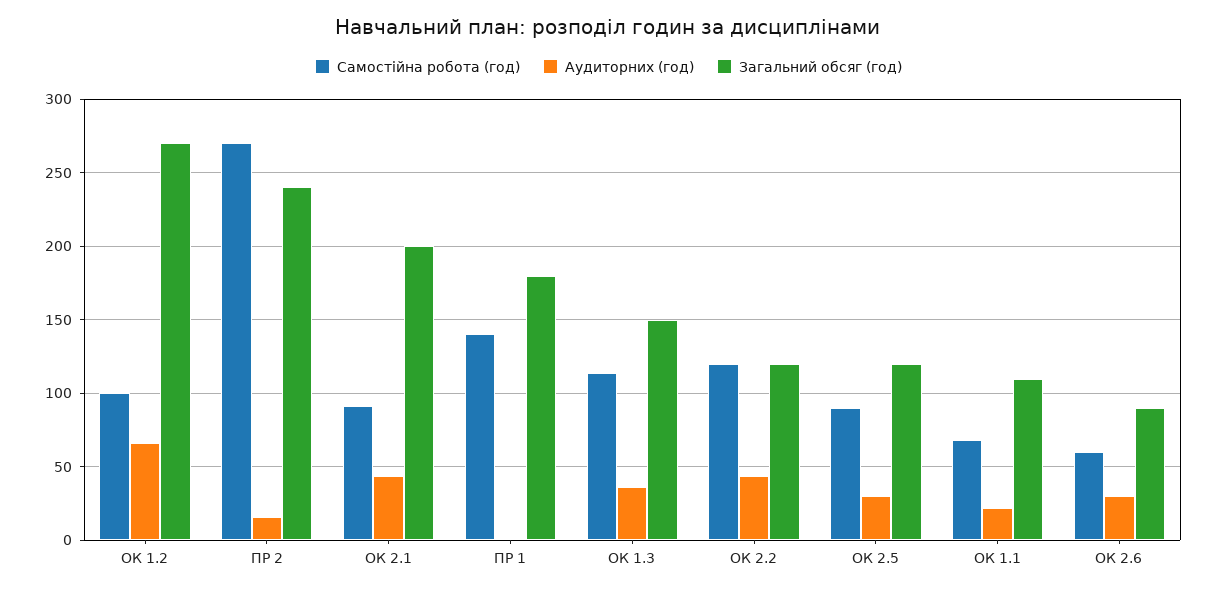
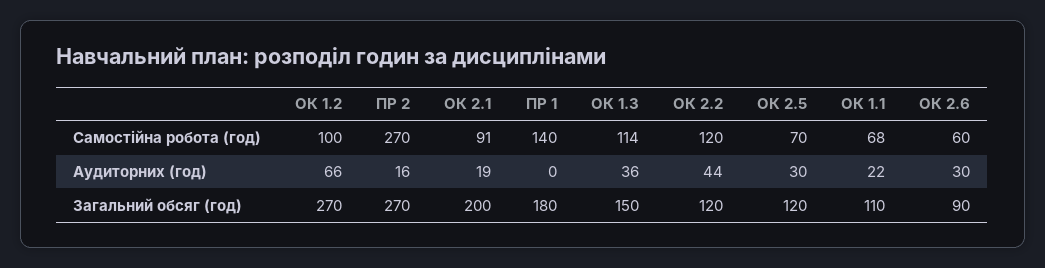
Загальний обсяг (год), ПР 2: 240 -> 270
Аудиторних (год), ОК 2.1: 45 -> 19
Самостійна робота (год), ОК 2.5: 90 -> 70

